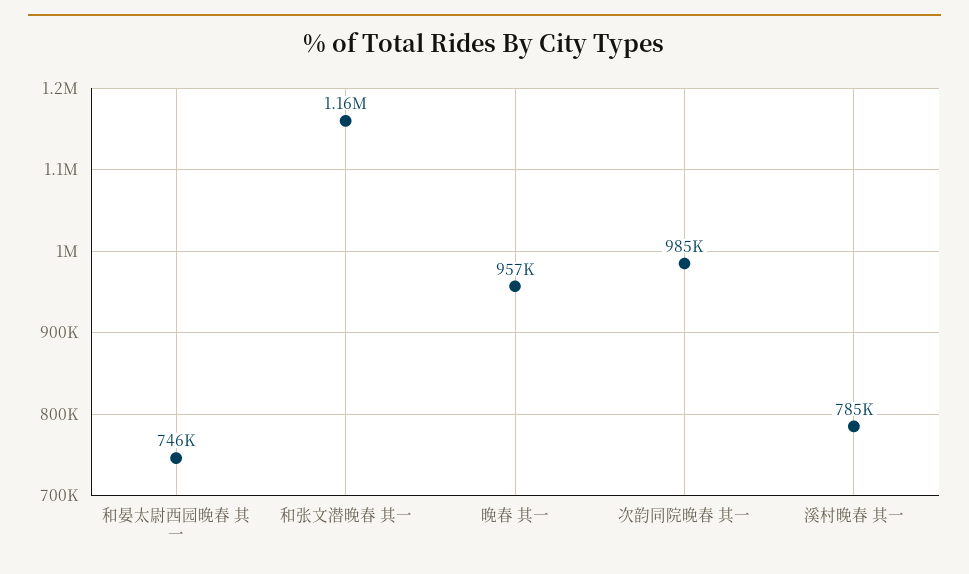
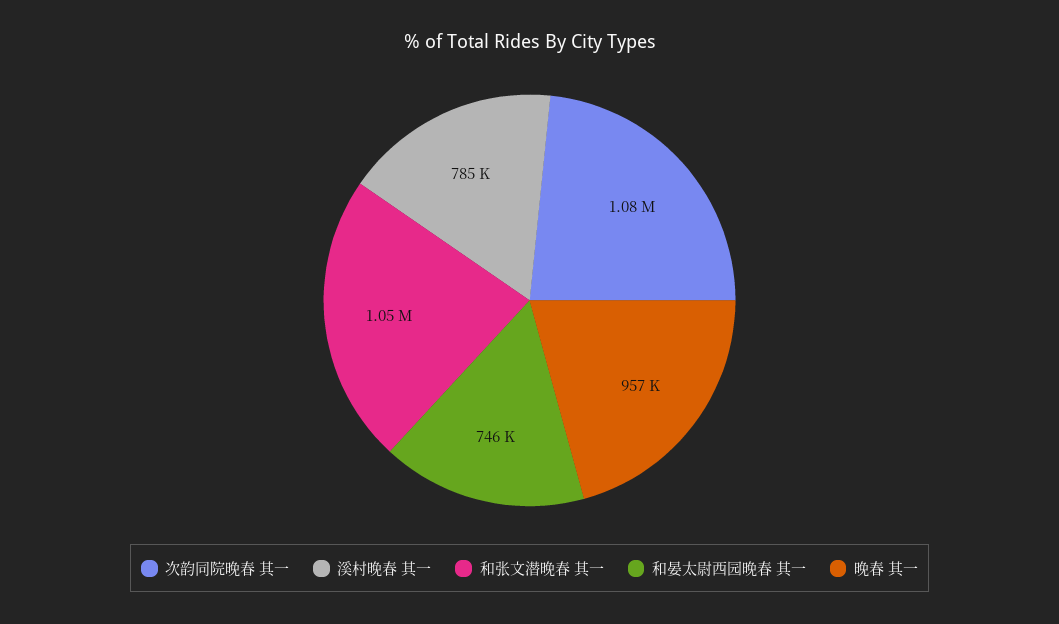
和张文潜晚春 其一: 1160000 -> 1050000
次韵同院晚春 其一: 985000 -> 1080000

